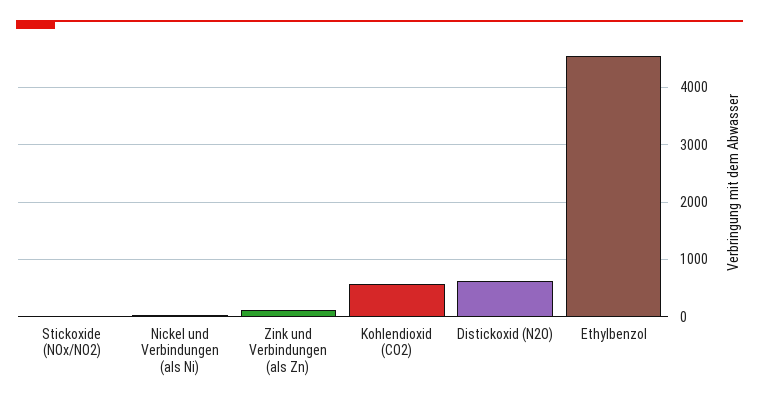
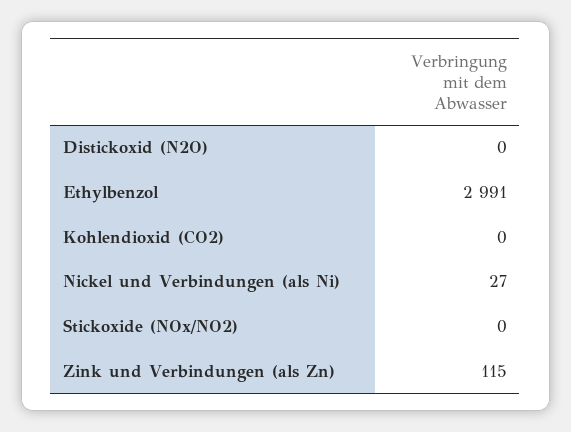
Kohlendioxid (CO2): 600 -> 0
Distickoxid (N2O): 600 -> 0
Ethylbenzol: 4600 -> 2991

